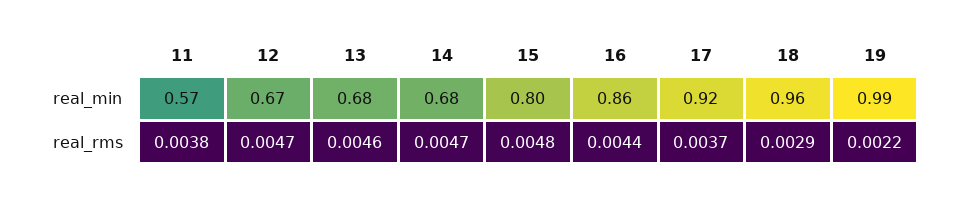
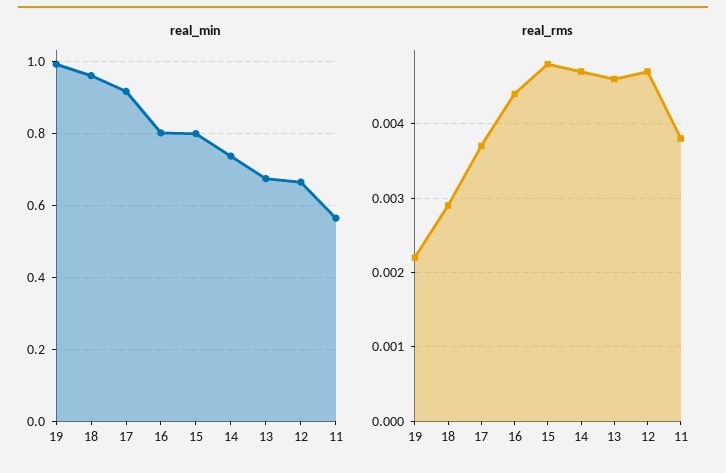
real_min, 14: 0.68 -> 0.74
real_min, 16: 0.86 -> 0.8

